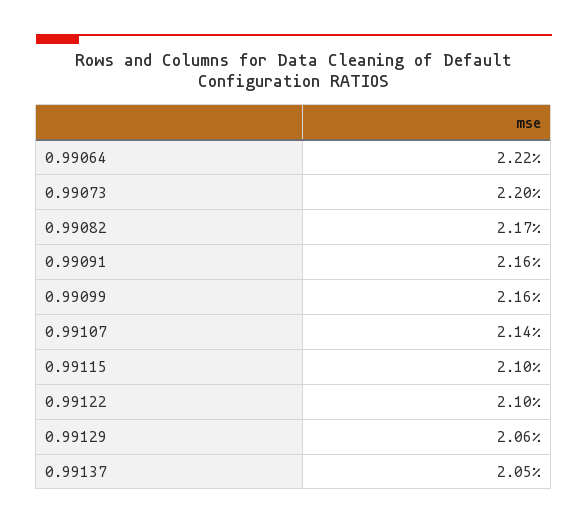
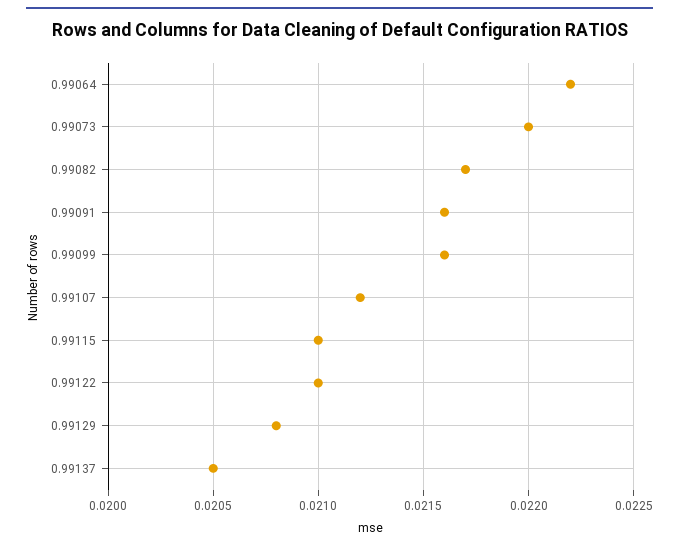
0.99107: 0.0214 -> 0.0212
0.99129: 0.0206 -> 0.0208

